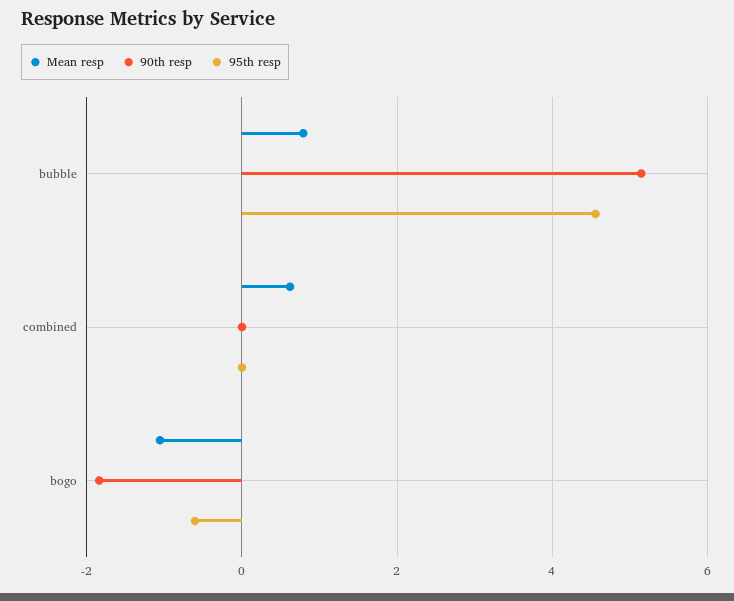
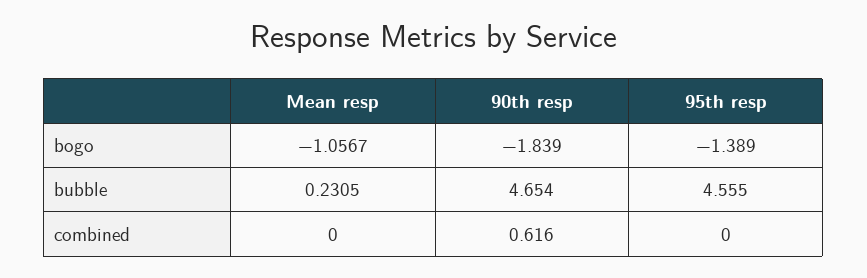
Mean resp, bubble: 0.8 -> 0.2305
90th resp, bubble: 5.2 -> 4.654
Mean resp, combined: 0.6 -> 0
90th resp, combined: 0 -> 0.616
95th resp, bogo: -0.6 -> -1.389

